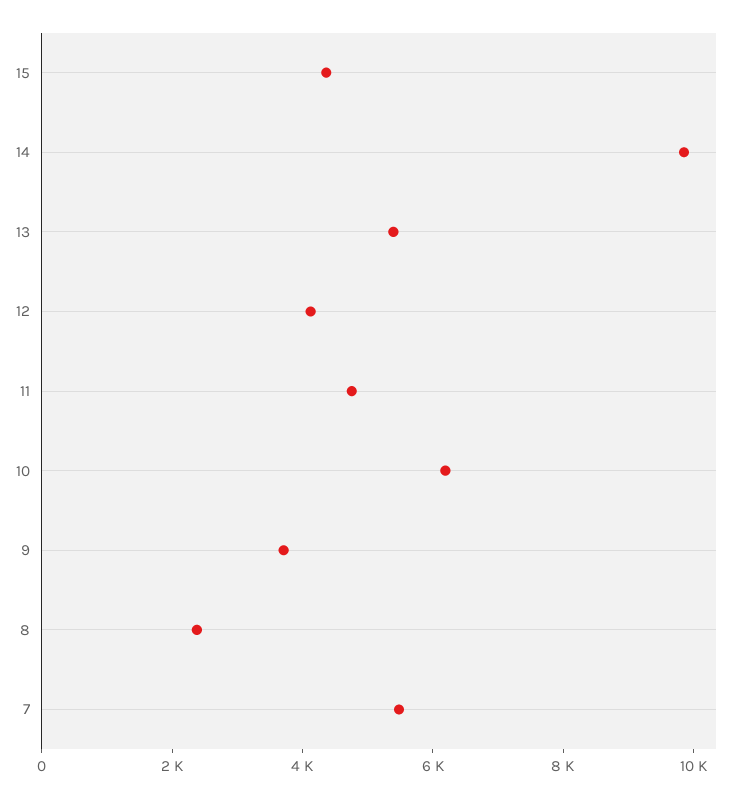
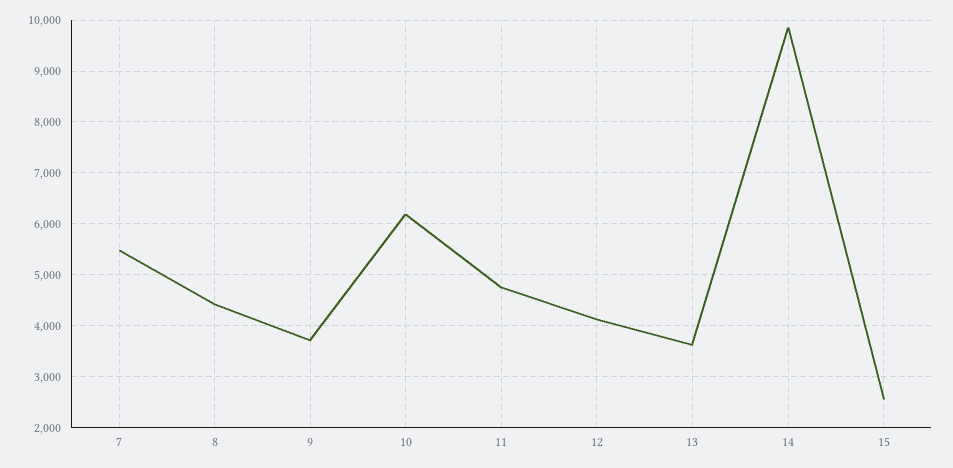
15: 4500 -> 2600
13: 5500 -> 3600
8: 2500 -> 4400

